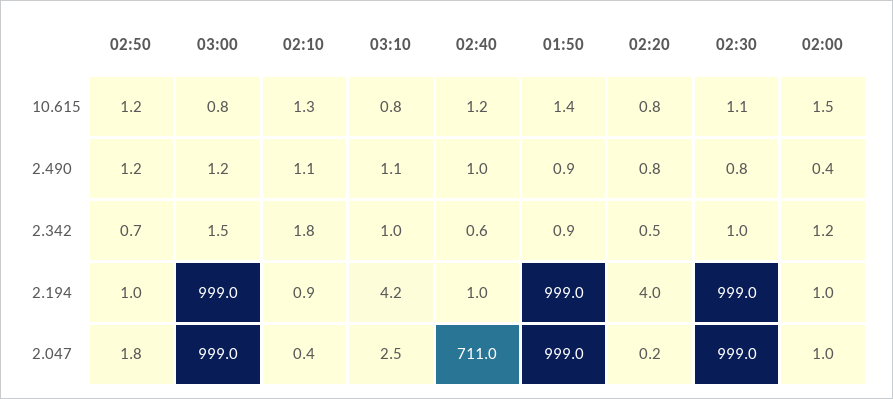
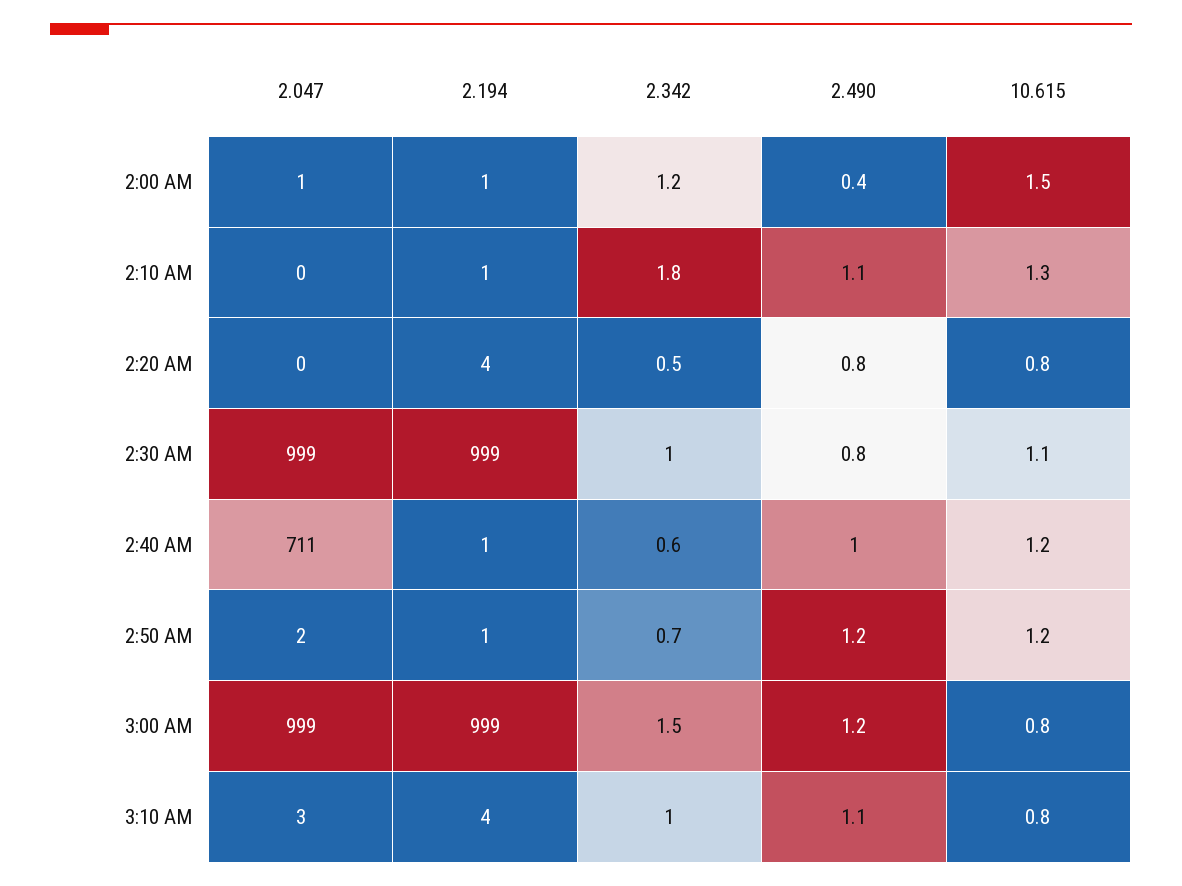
01:50, 10.615: 1.4 -> none
01:50, 2.490: 0.9 -> none
01:50, 2.342: 0.9 -> none
01:50, 2.194: 999 -> none
01:50, 2.047: 999 -> none

